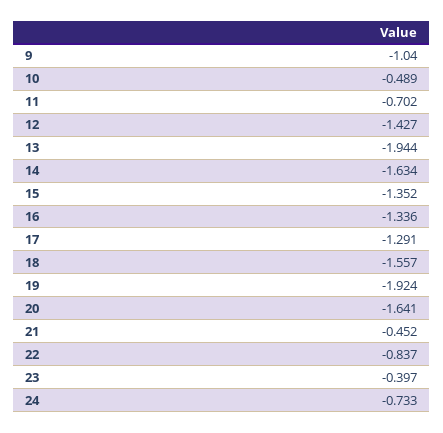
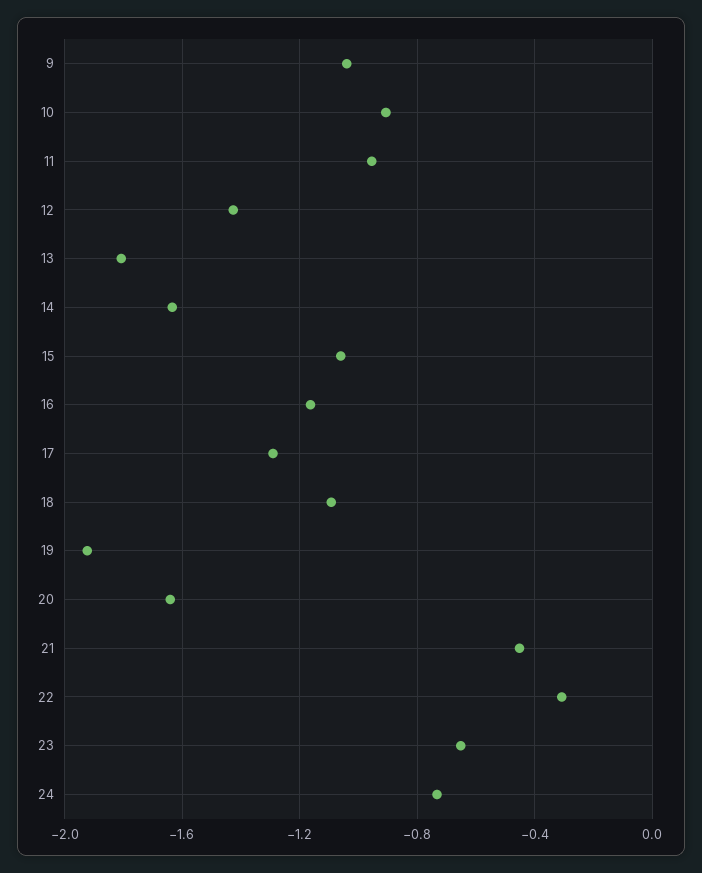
10: -0.489 -> -0.9
11: -0.702 -> -0.95
13: -1.944 -> -1.8
15: -1.352 -> -1.05
16: -1.336 -> -1.15
18: -1.557 -> -1.1
22: -0.837 -> -0.3
23: -0.397 -> -0.65

